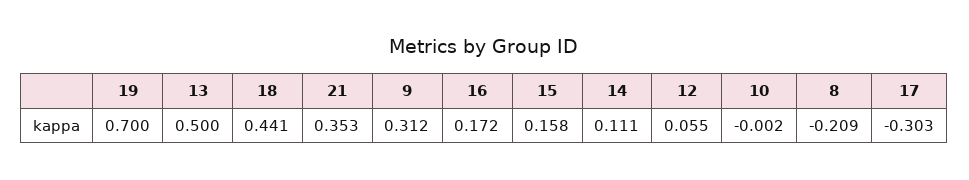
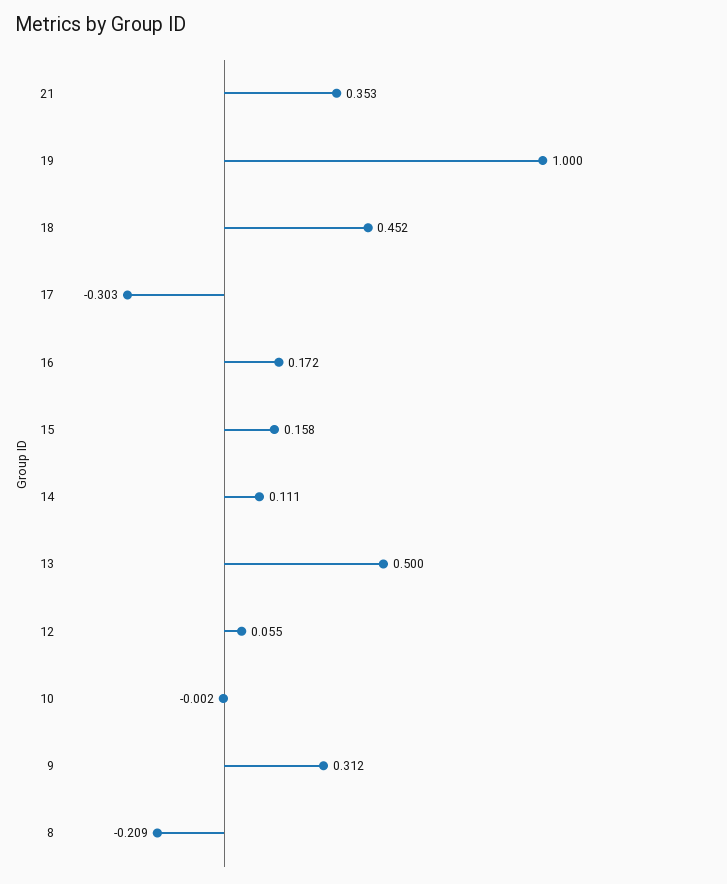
19: 0.7 -> 1
18: 0.441 -> 0.452

